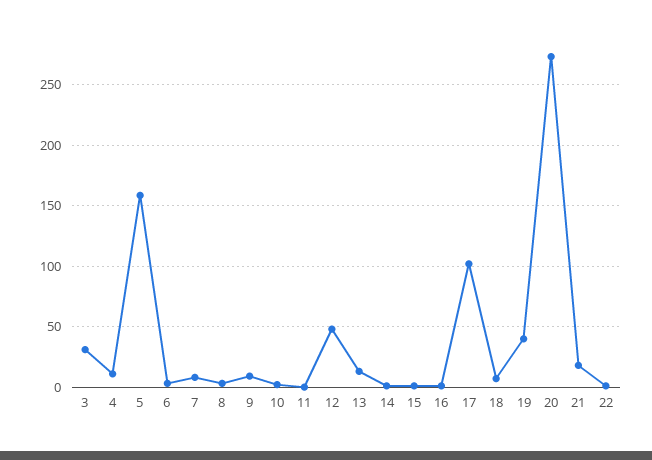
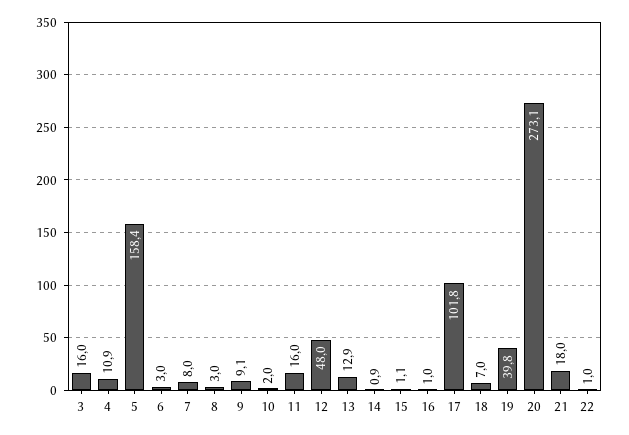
3: 30 -> 16
11: 0 -> 16

